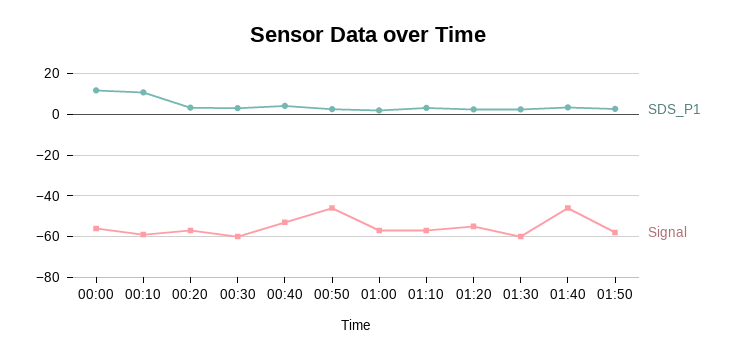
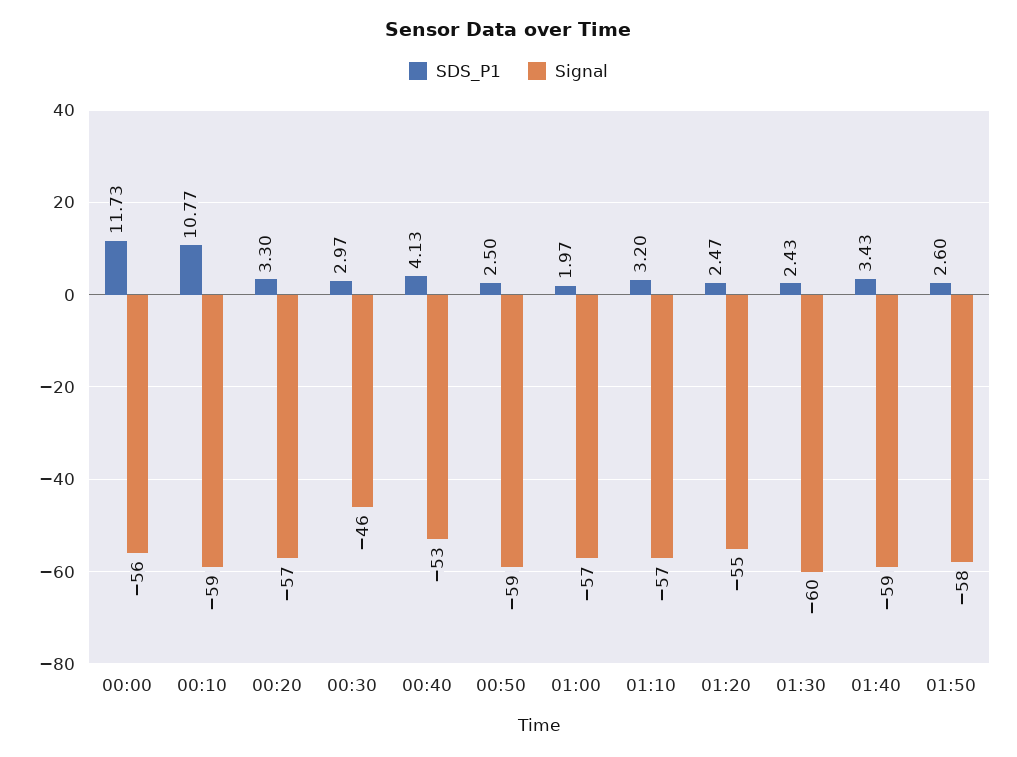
Signal, 00:30: -60 -> -46
Signal, 00:50: -45 -> -59
Signal, 01:40: -45 -> -59

